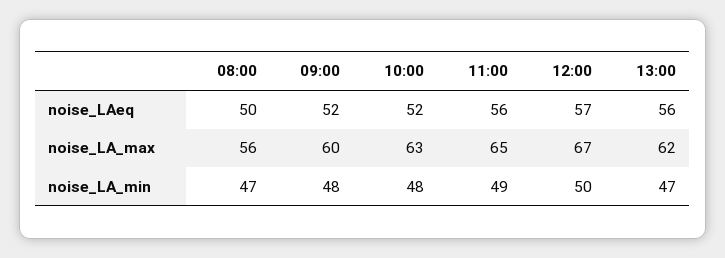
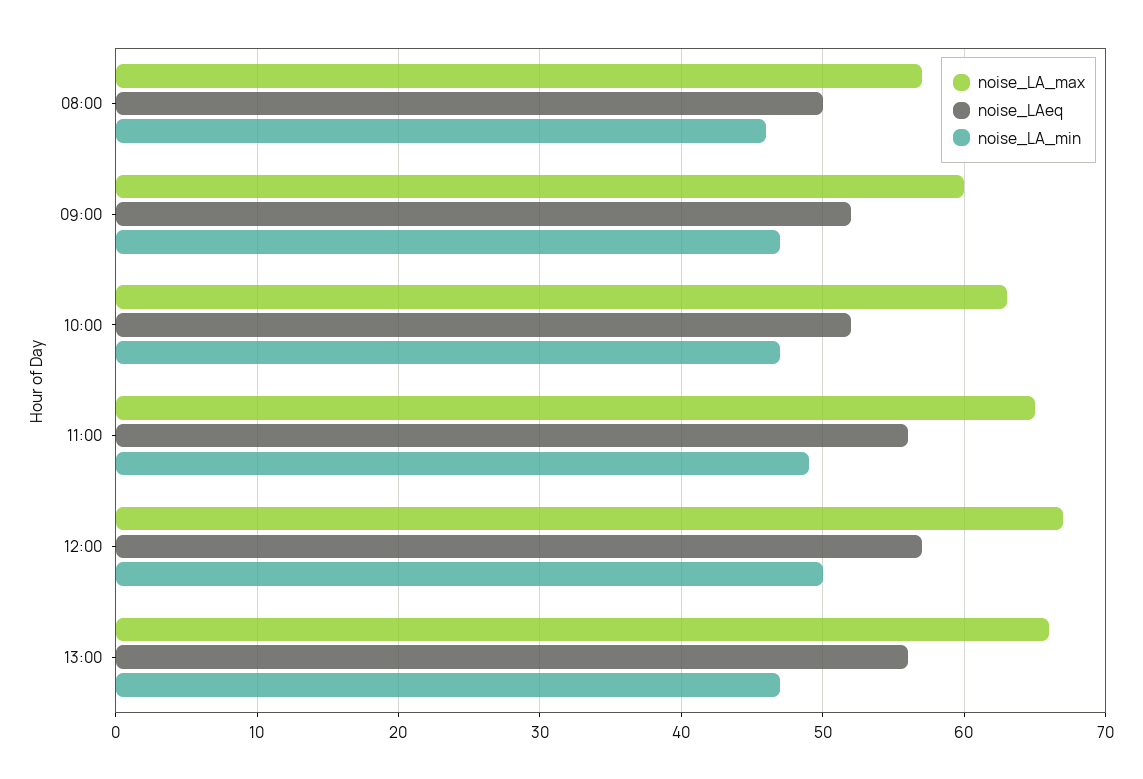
noise_LA_max, 08:00: 56 -> 57
noise_LA_max, 13:00: 62 -> 66
noise_LA_min, 08:00: 47 -> 46
noise_LA_min, 09:00: 48 -> 47
noise_LA_min, 10:00: 48 -> 47

